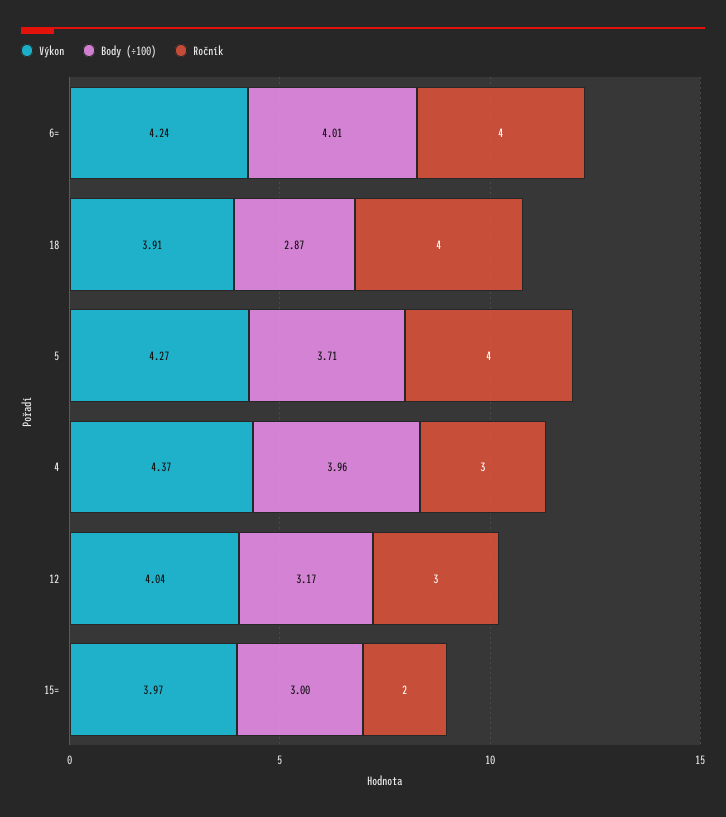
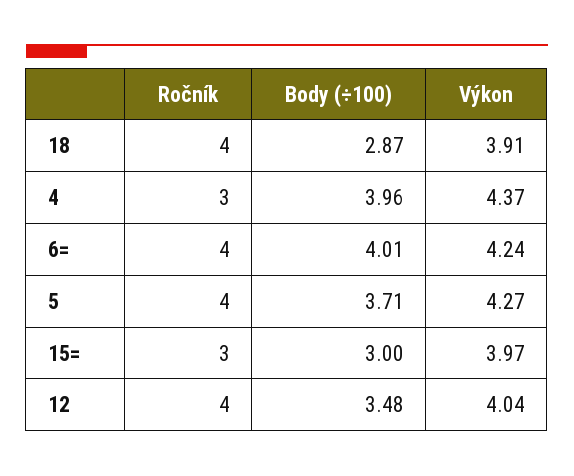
Body (÷100), 12: 3.17 -> 3.48
Ročník, 12: 3 -> 4
Ročník, 15=: 2 -> 3

